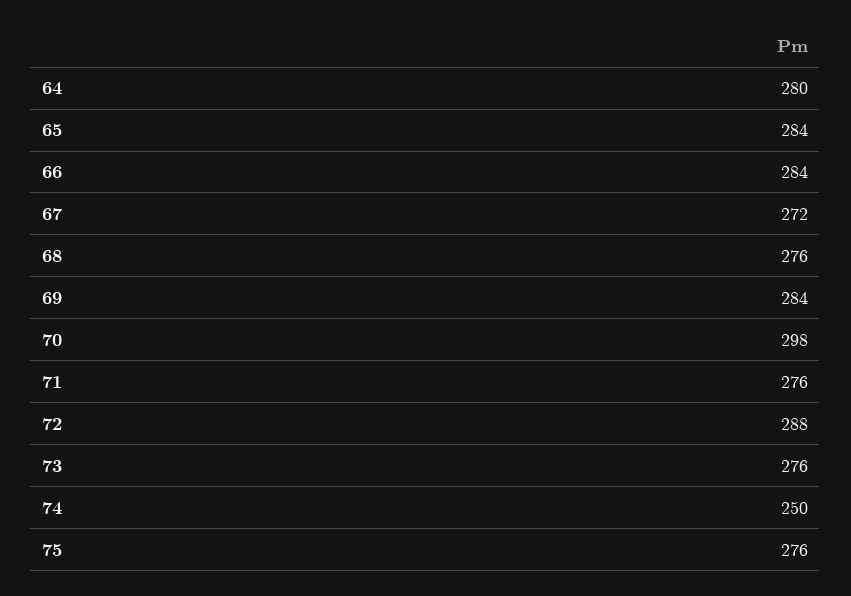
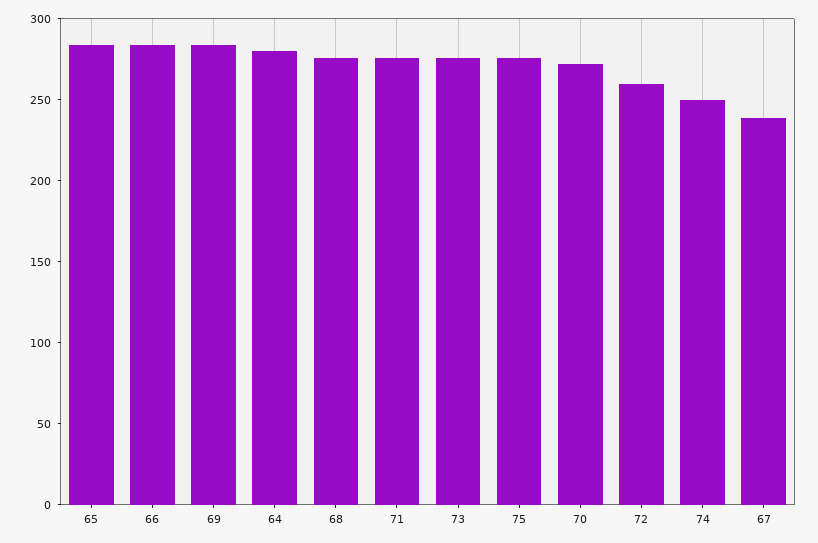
67: 272 -> 240
70: 298 -> 270
72: 288 -> 260

